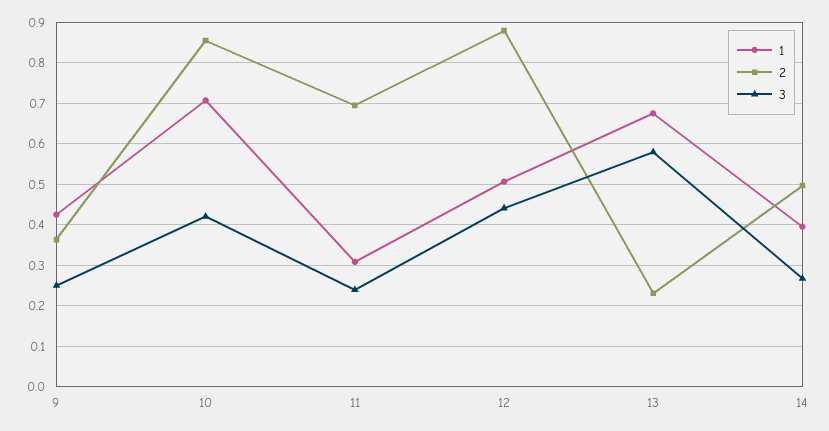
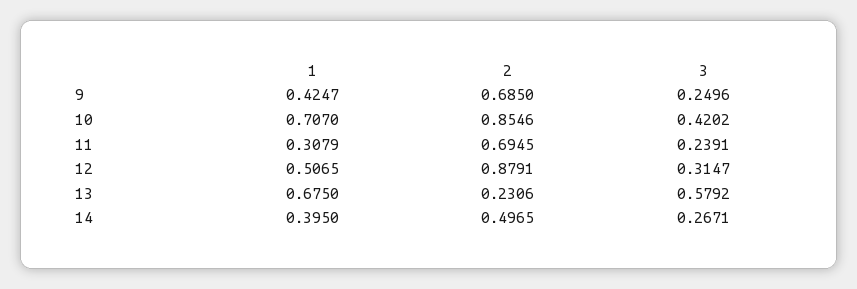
2, 9: 0.36 -> 0.685
3, 12: 0.44 -> 0.3147

